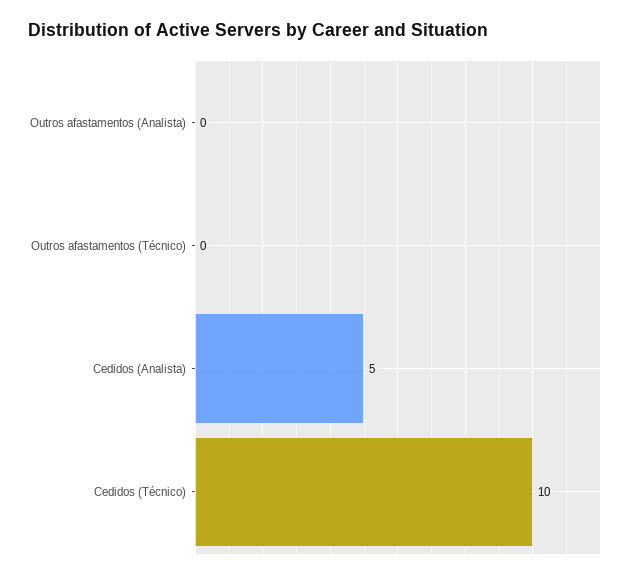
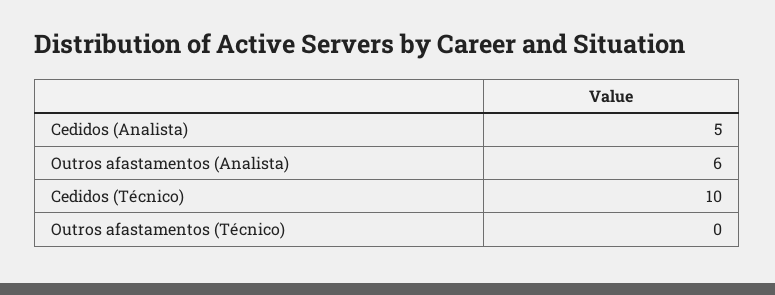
Outros afastamentos (Analista): 0 -> 6

